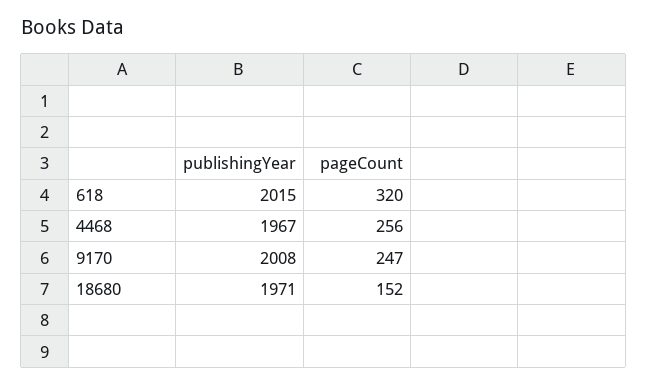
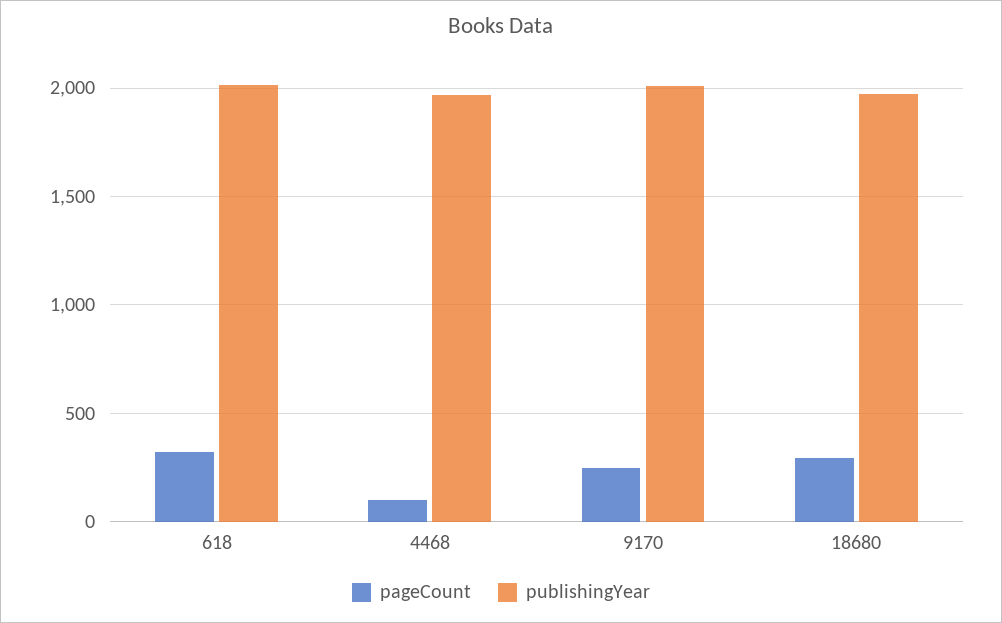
pageCount, 4468: 256 -> 100
pageCount, 18680: 152 -> 300

